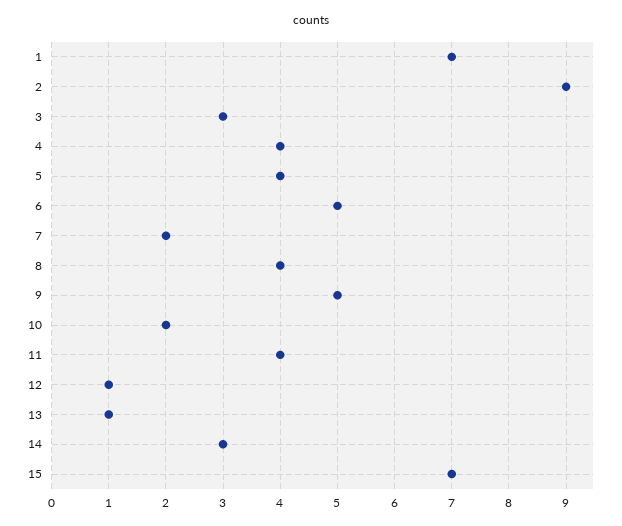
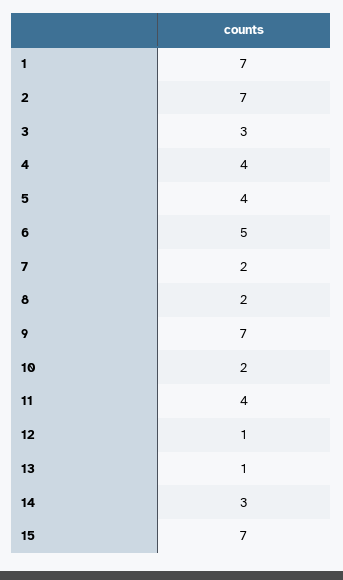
2: 9 -> 7
8: 4 -> 2
9: 5 -> 7

